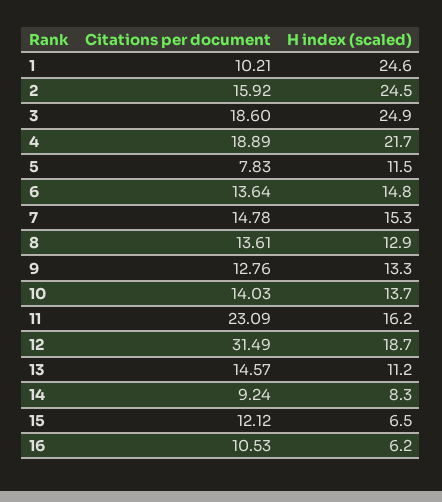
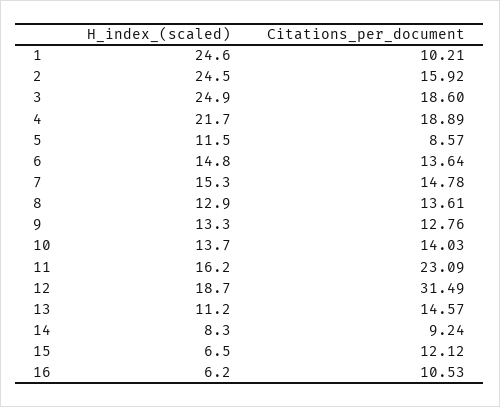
Citations per document, 5: 7.83 -> 8.57

